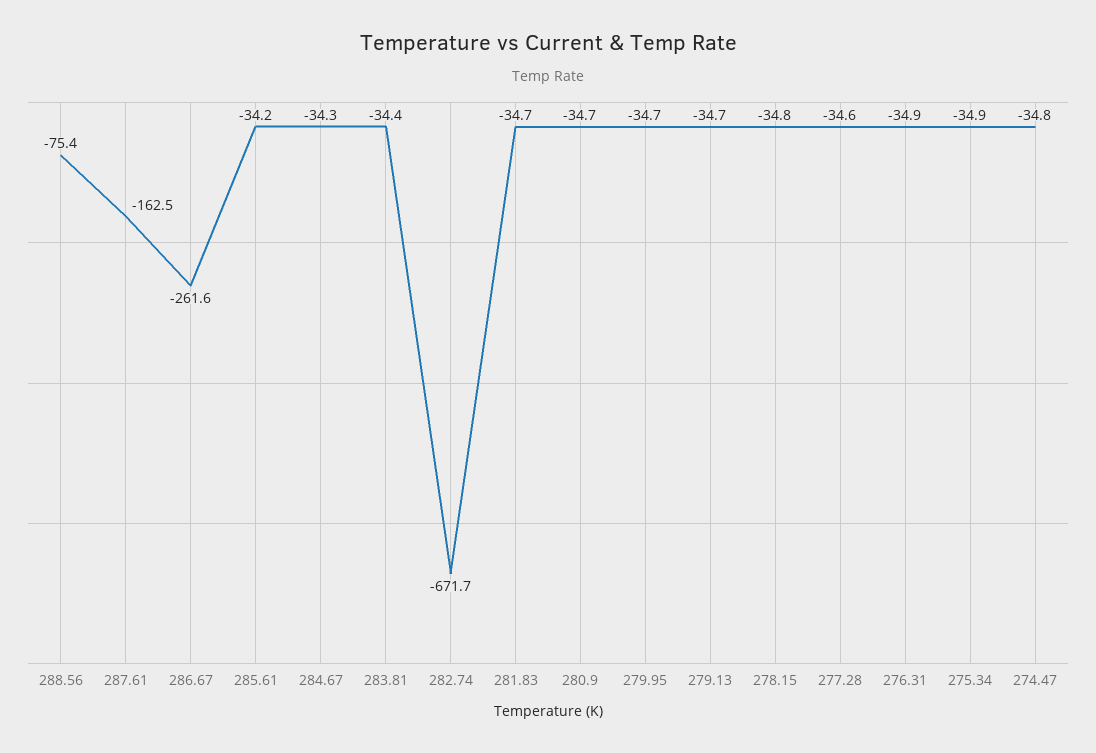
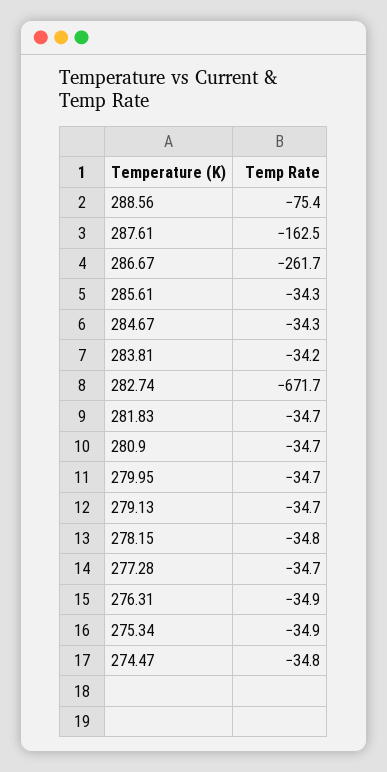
286.67: -261.6 -> -261.7
285.61: -34.2 -> -34.3
283.81: -34.4 -> -34.2
277.28: -34.6 -> -34.7

